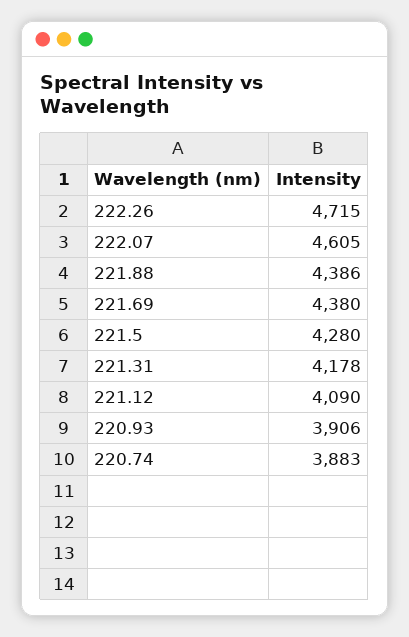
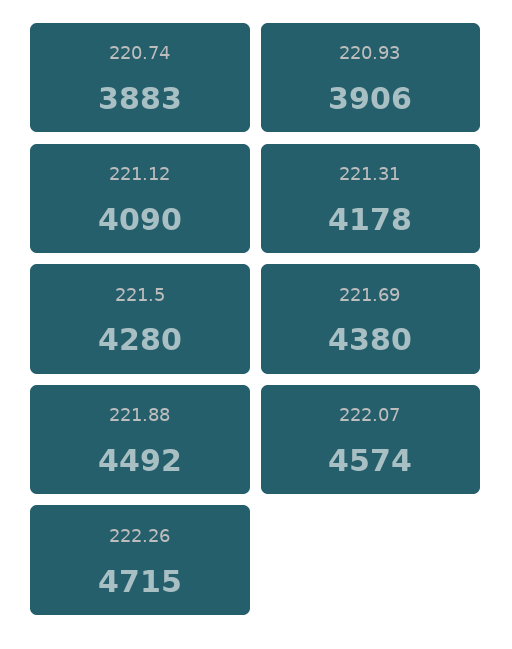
222.07: 4605 -> 4574
221.88: 4386 -> 4492

